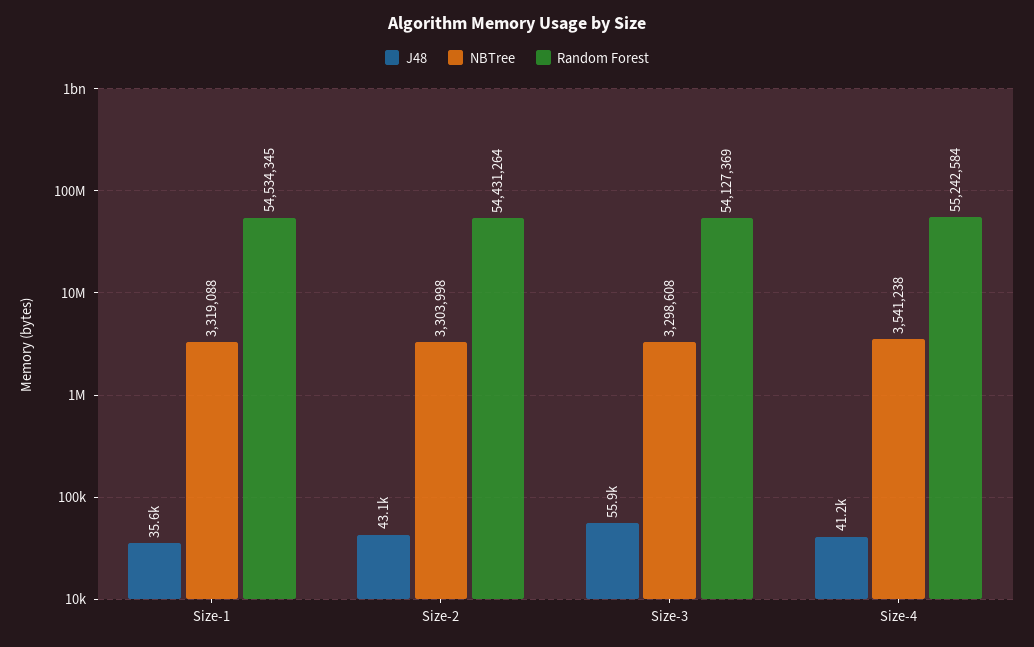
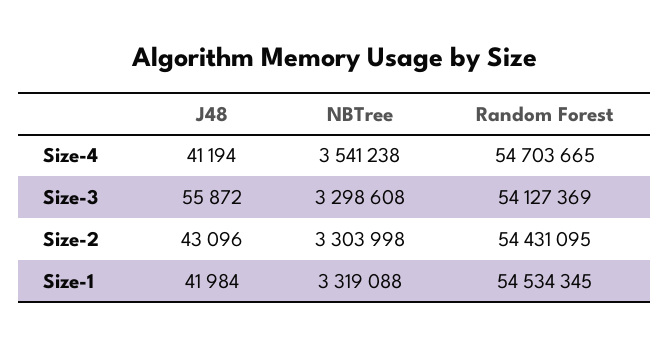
J48, Size-1: 35600 -> 41984
Random Forest, Size-2: 54431264 -> 54431095
Random Forest, Size-4: 55242584 -> 54703665

